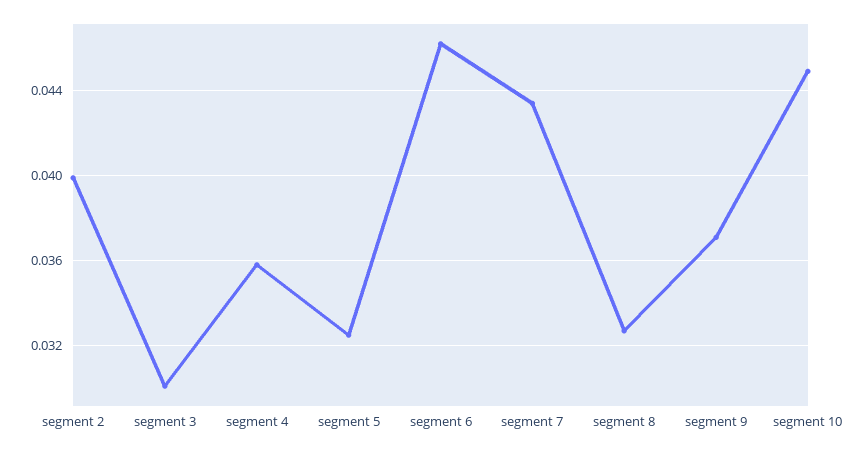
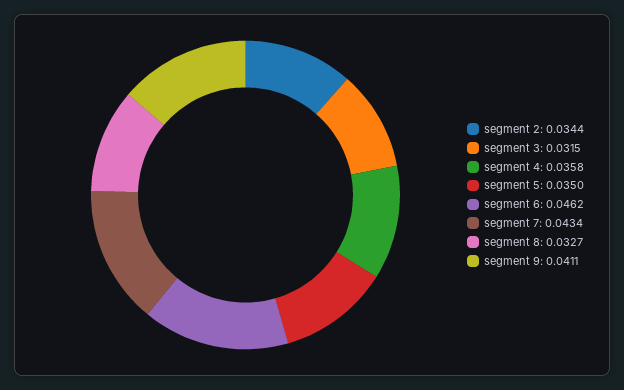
segment 2: 0.04 -> 0.0344
segment 3: 0.03 -> 0.0315
segment 5: 0.0325 -> 0.035
segment 9: 0.037 -> 0.0411
segment 10: 0.045 -> none

